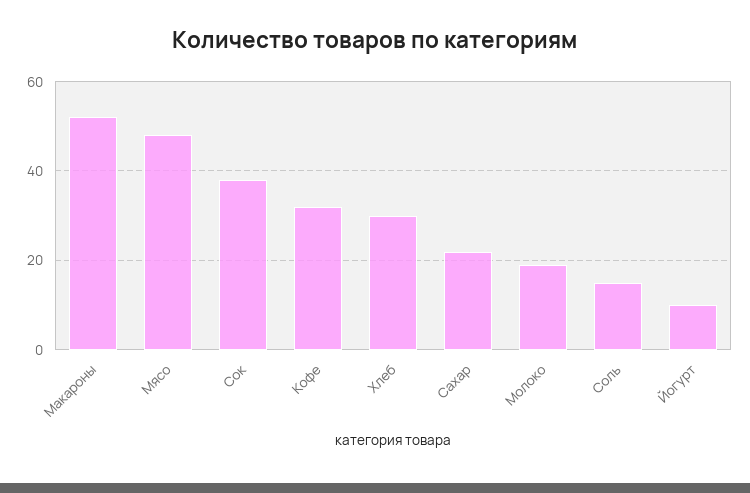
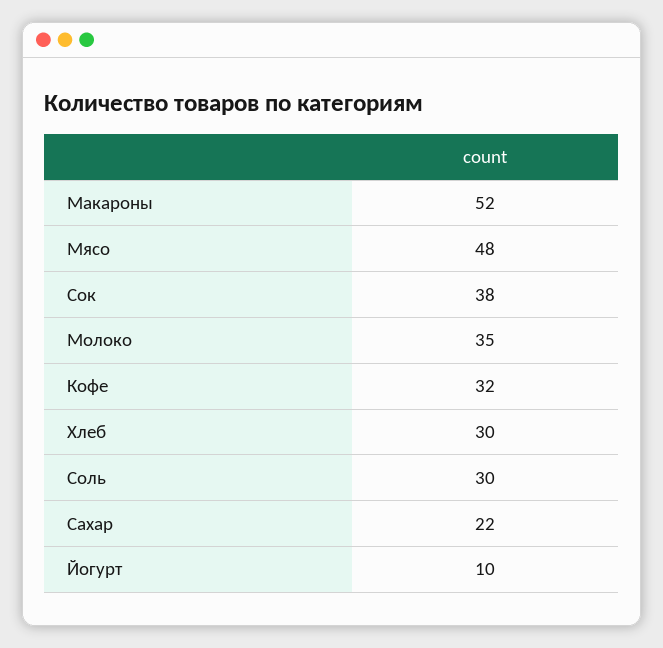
Молоко: 20 -> 35
Соль: 15 -> 30

